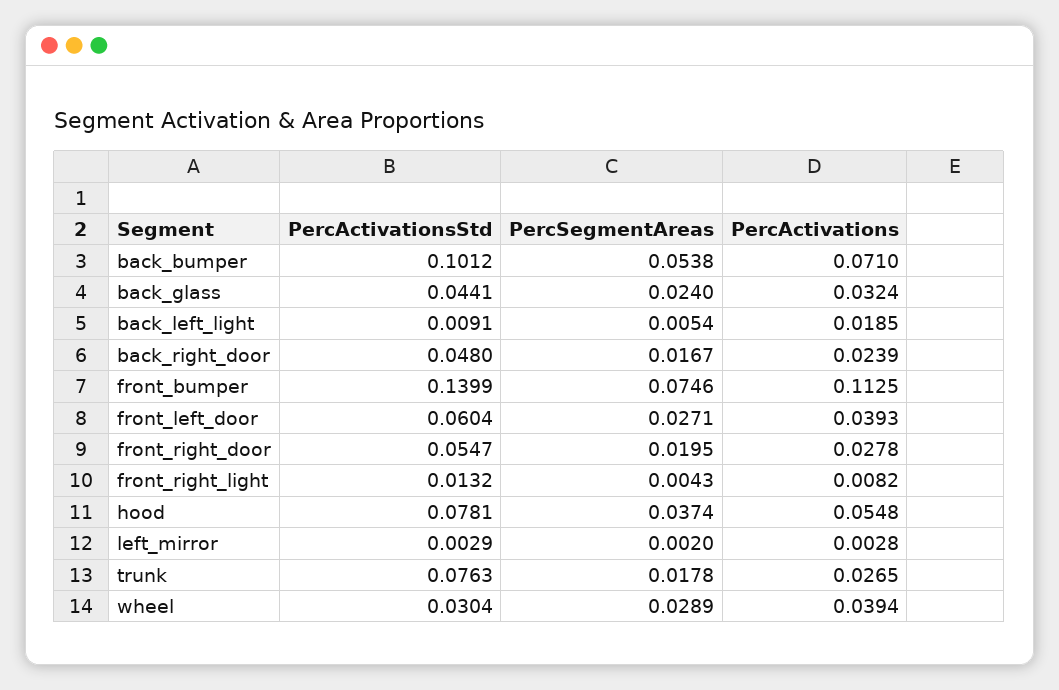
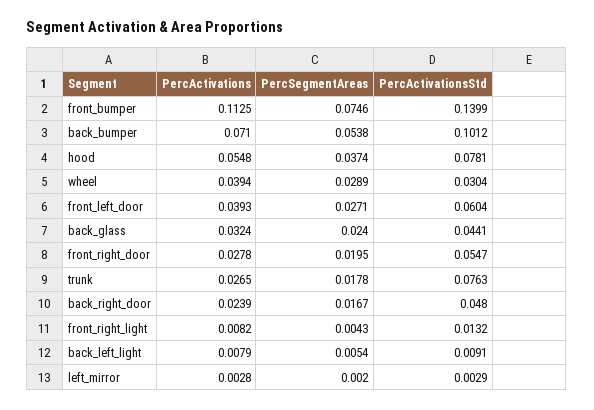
PercActivations, back_left_light: 0.0185 -> 0.0079

